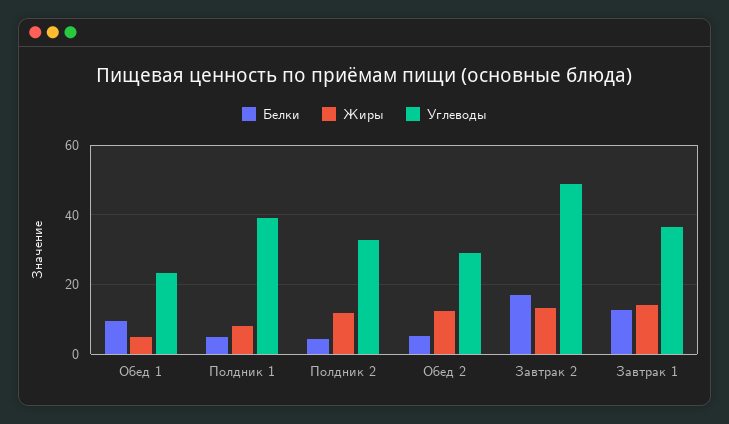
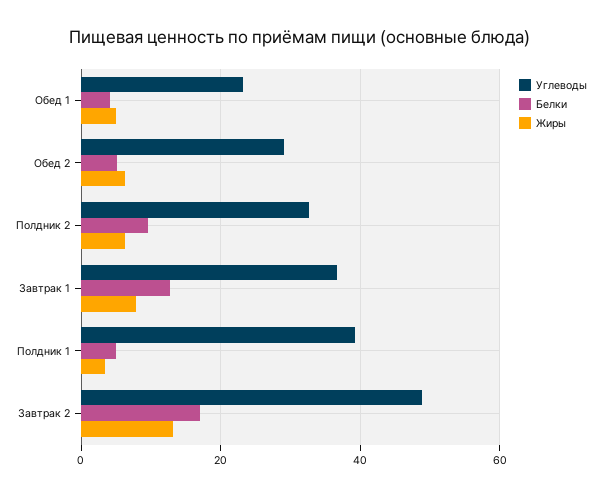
Белки, Обед 1: 10 -> 4
Жиры, Полдник 1: 8 -> 4
Белки, Полдник 2: 4 -> 10
Жиры, Полдник 2: 12 -> 6
Жиры, Обед 2: 12 -> 6
Жиры, Завтрак 1: 14 -> 8

